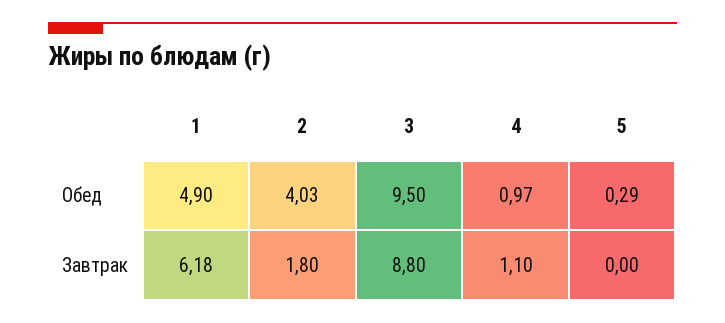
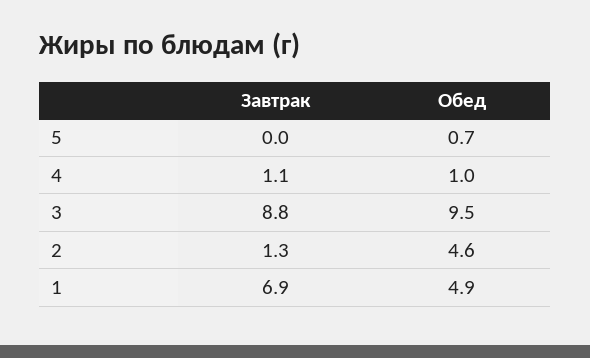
2, Обед: 4.03 -> 4.6
5, Обед: 0.29 -> 0.7
1, Завтрак: 6.18 -> 6.9
2, Завтрак: 1.8 -> 1.3

